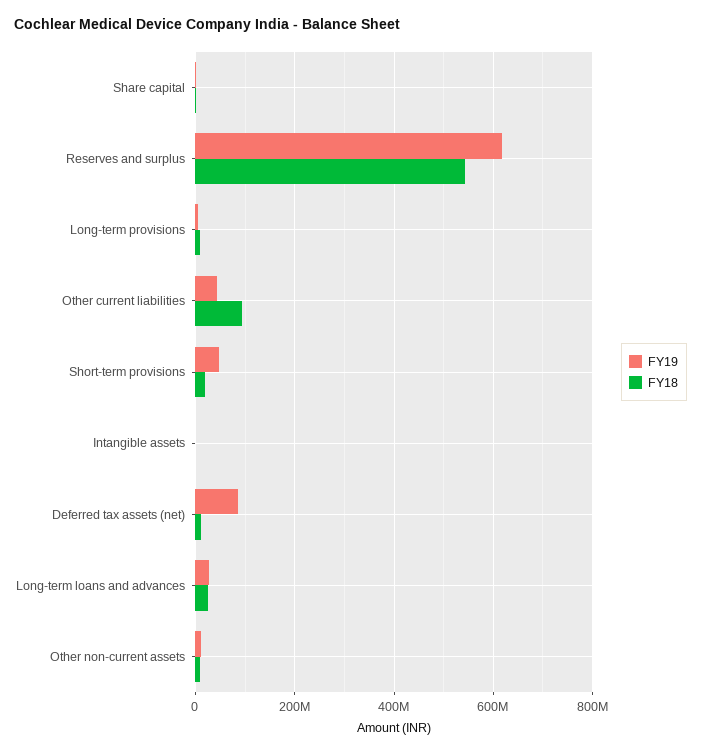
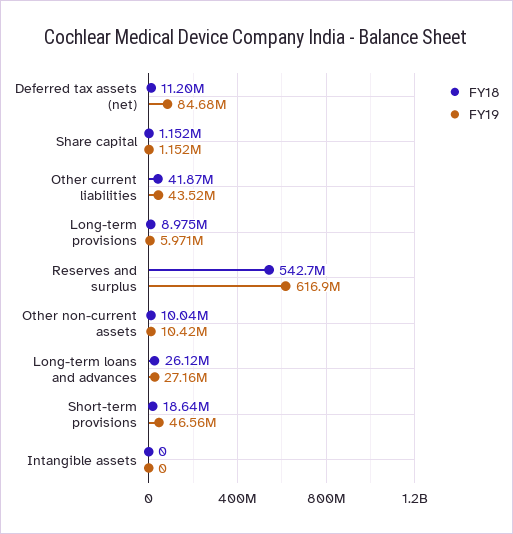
FY18, Other current liabilities: 100000000 -> 41870000

